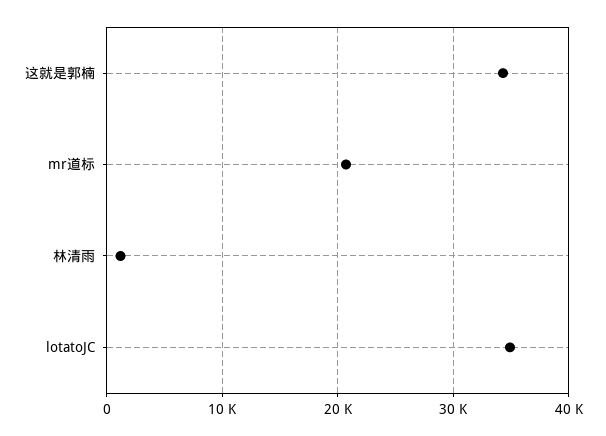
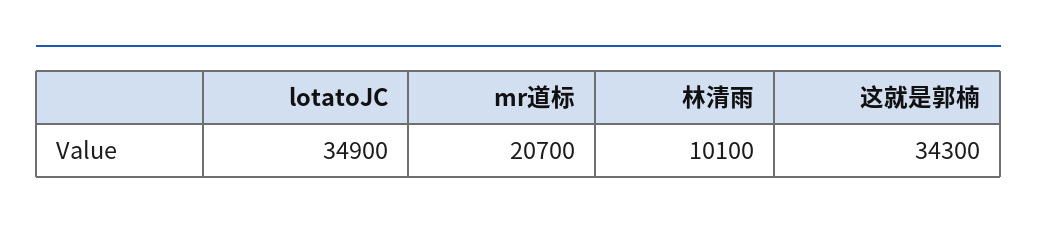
林清雨: 1000 -> 10100

